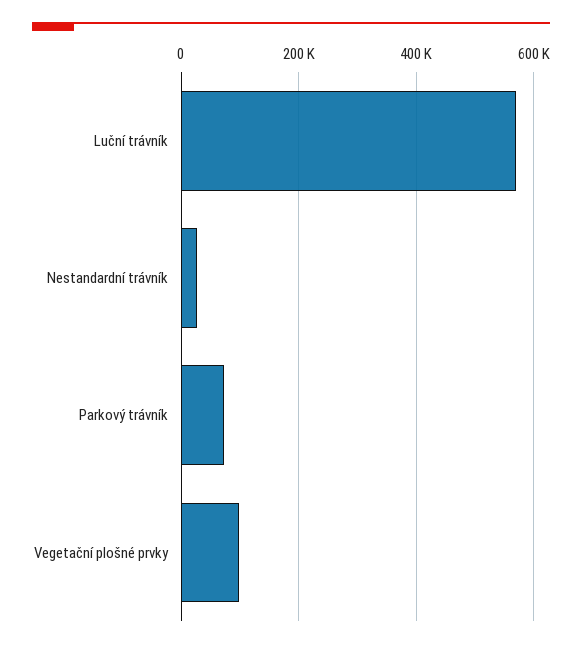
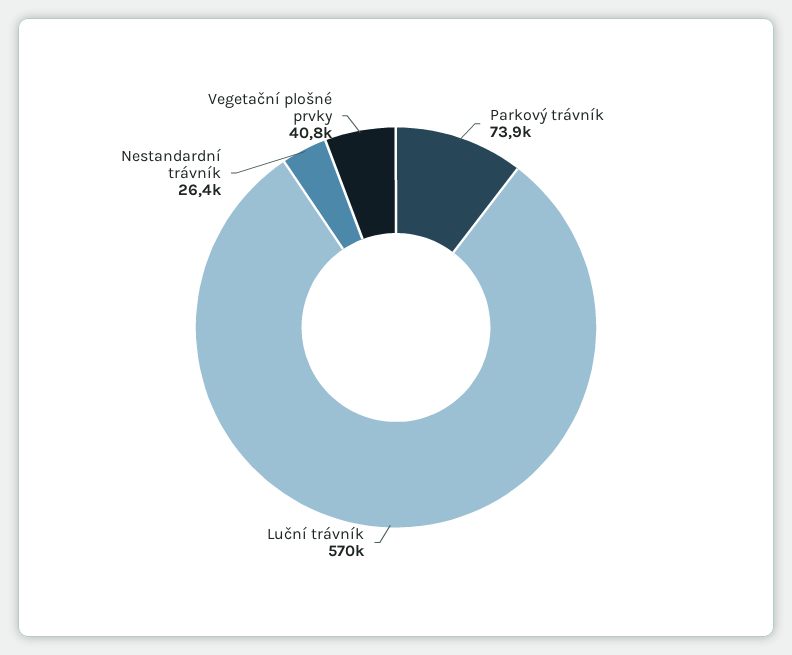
Vegetační plošné prvky: 100000 -> 40800

